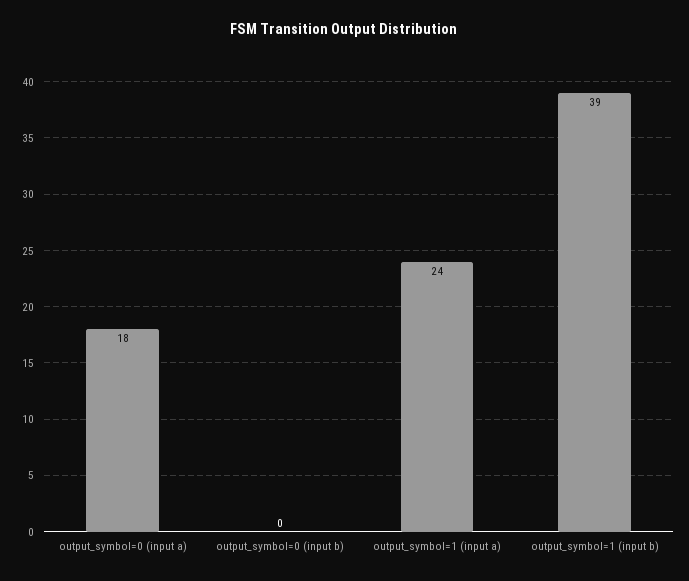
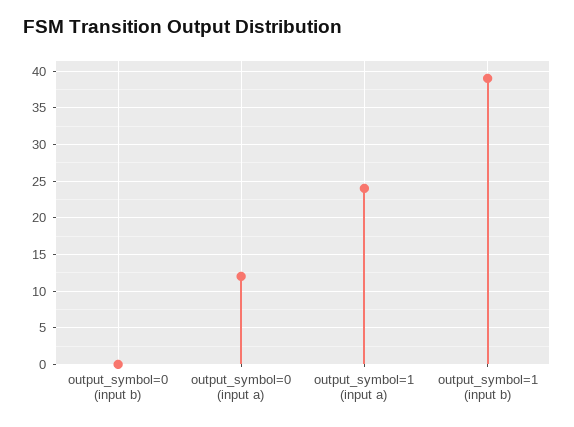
output_symbol=0 (input a): 18 -> 12

